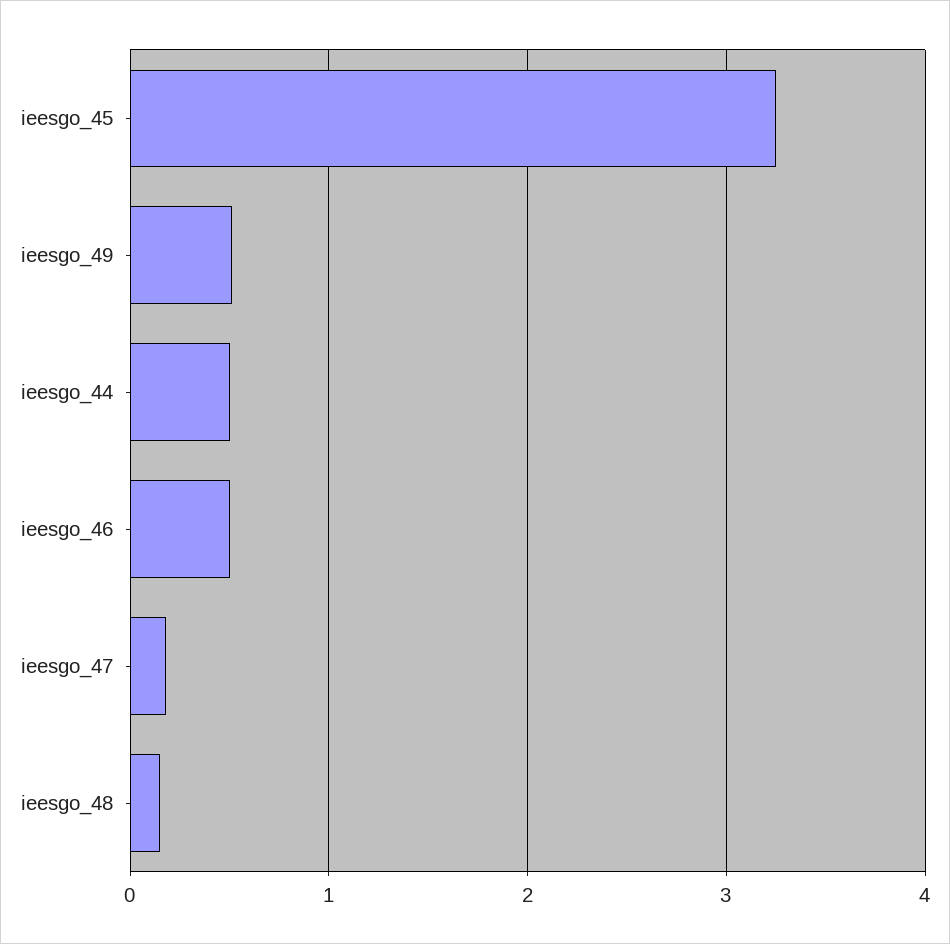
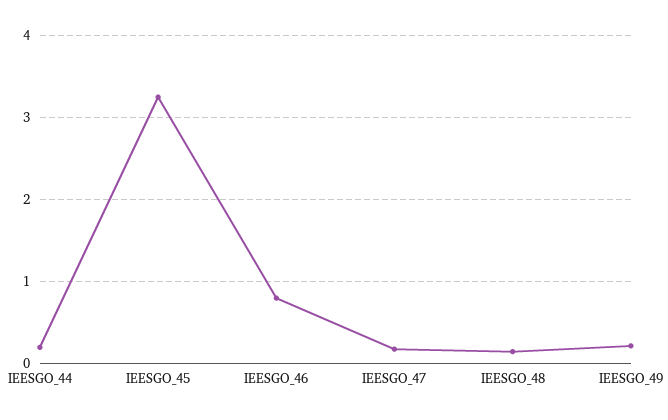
ieesgo_49: 0.5 -> 0.2
ieesgo_44: 0.5 -> 0.2
ieesgo_46: 0.5 -> 0.8

